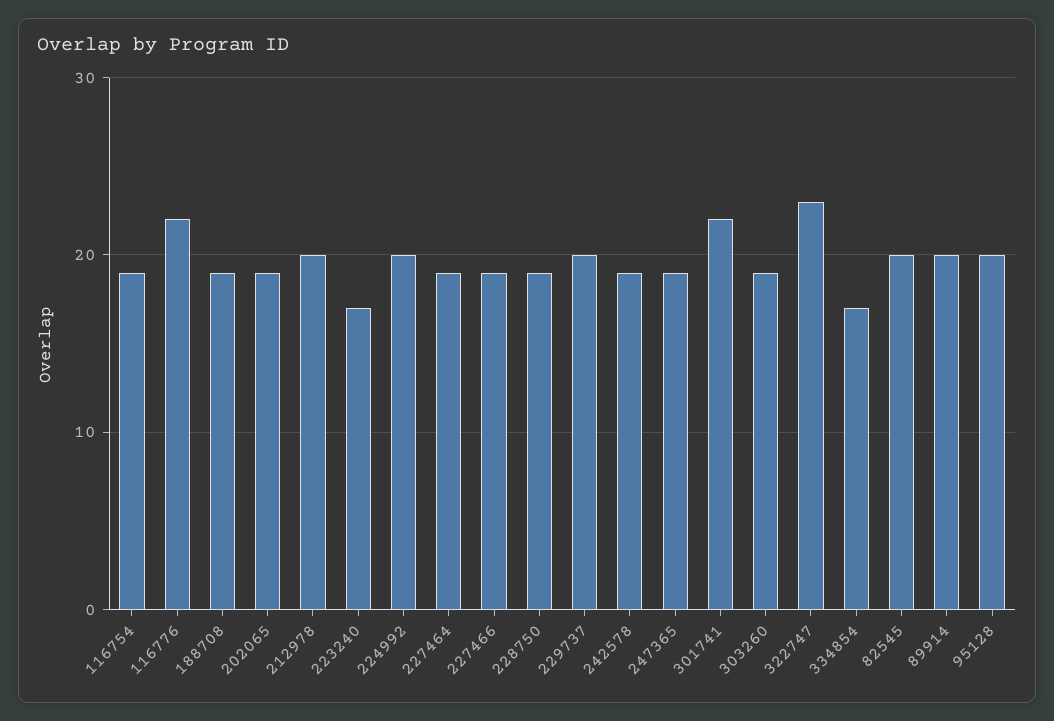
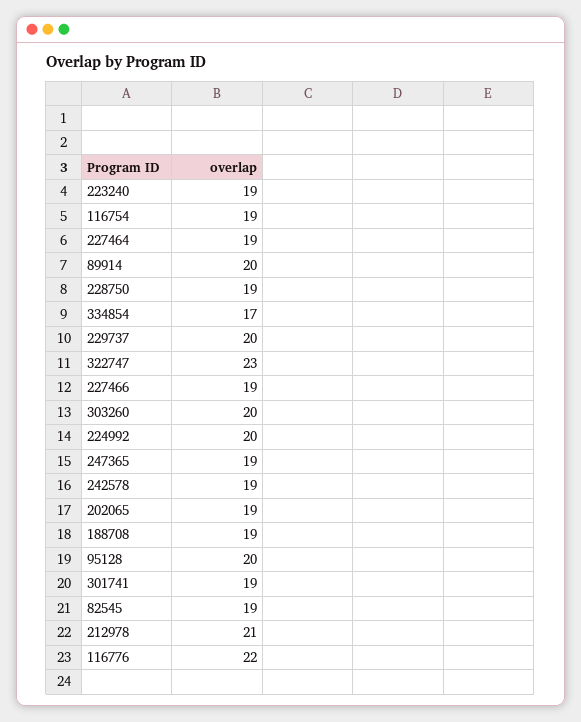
212978: 20 -> 21
223240: 17 -> 19
301741: 22 -> 19
303260: 19 -> 20
82545: 20 -> 19

